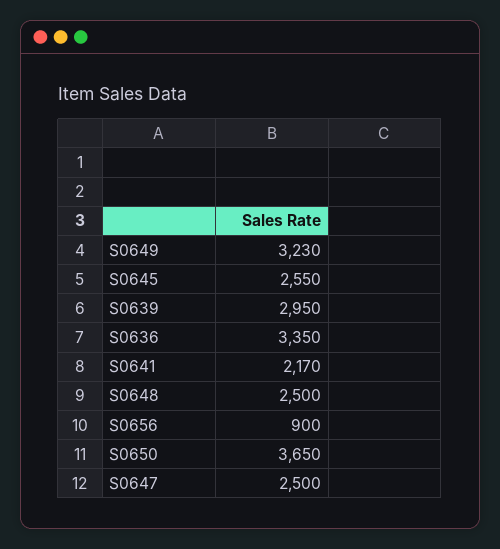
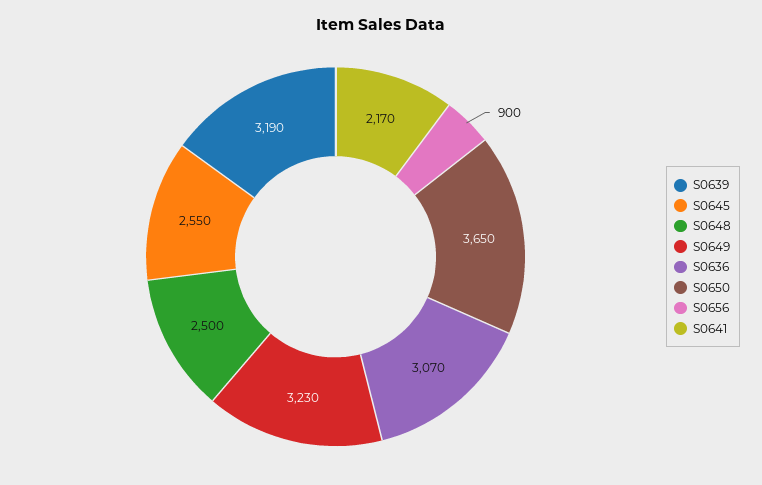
S0639: 2950 -> 3190
S0636: 3350 -> 3070
S0647: 2500 -> none

